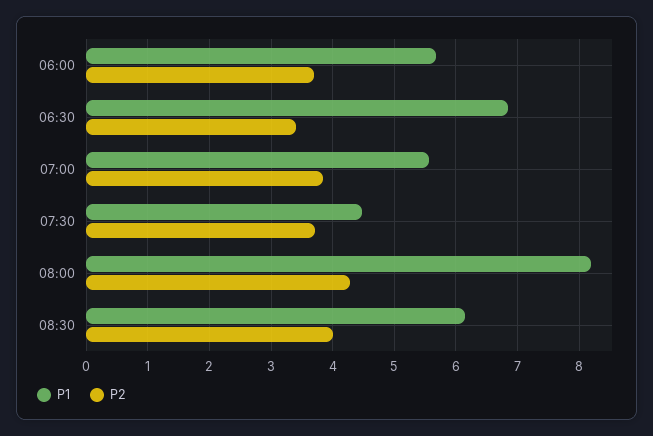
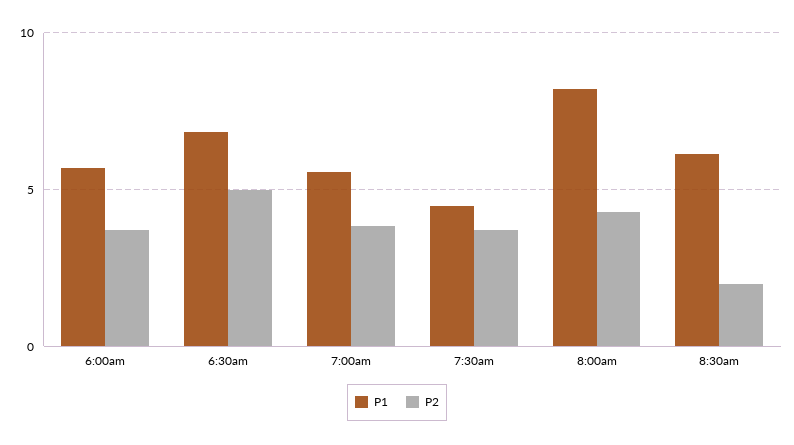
P2, 06:30: 3.4 -> 5
P2, 08:30: 4 -> 2

